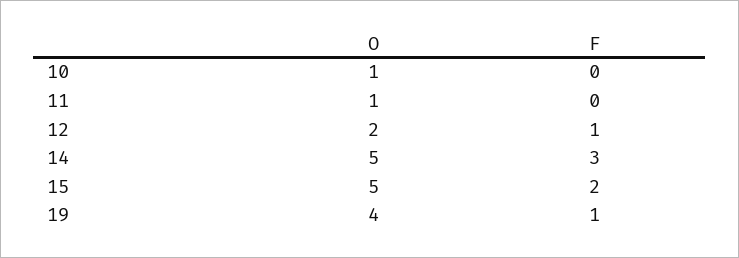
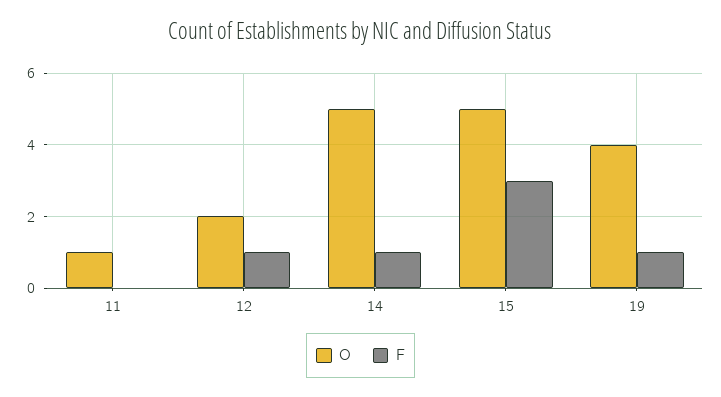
O, 10: 1 -> none
F, 10: 0 -> none
F, 14: 3 -> 1
F, 15: 2 -> 3

